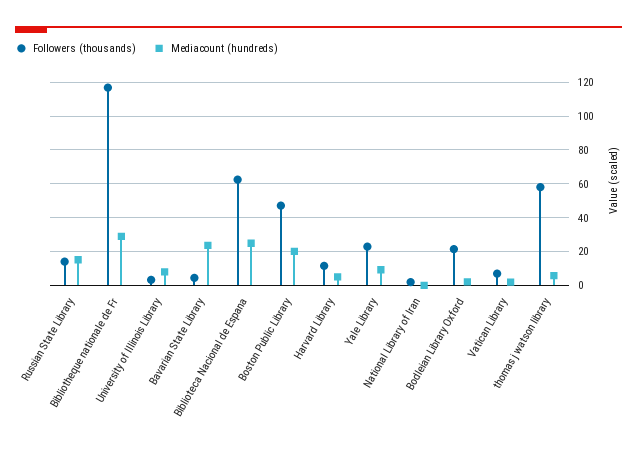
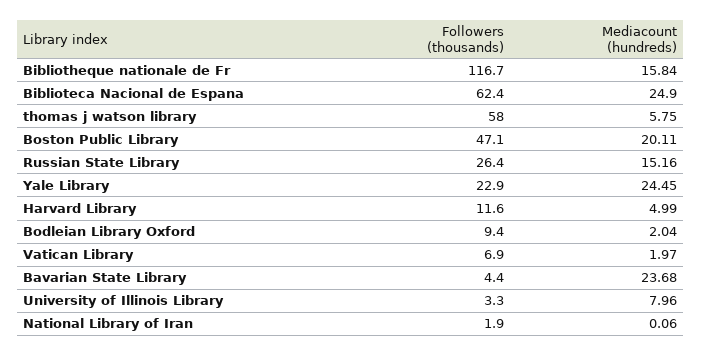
Followers (thousands), Russian State Library: 15 -> 26.4
Mediacount (hundreds), Bibliotheque nationale de Fr: 30 -> 15.84
Mediacount (hundreds), Yale Library: 10 -> 24.45
Followers (thousands), Bodleian Library Oxford: 20 -> 9.4

